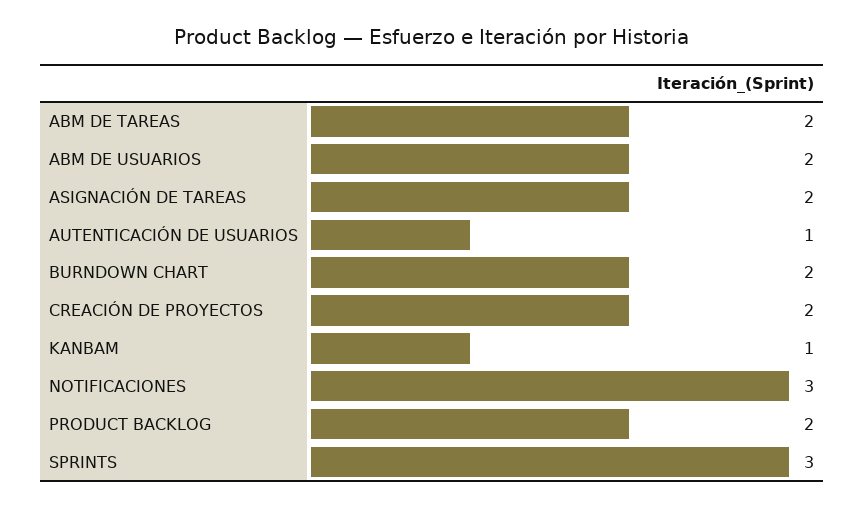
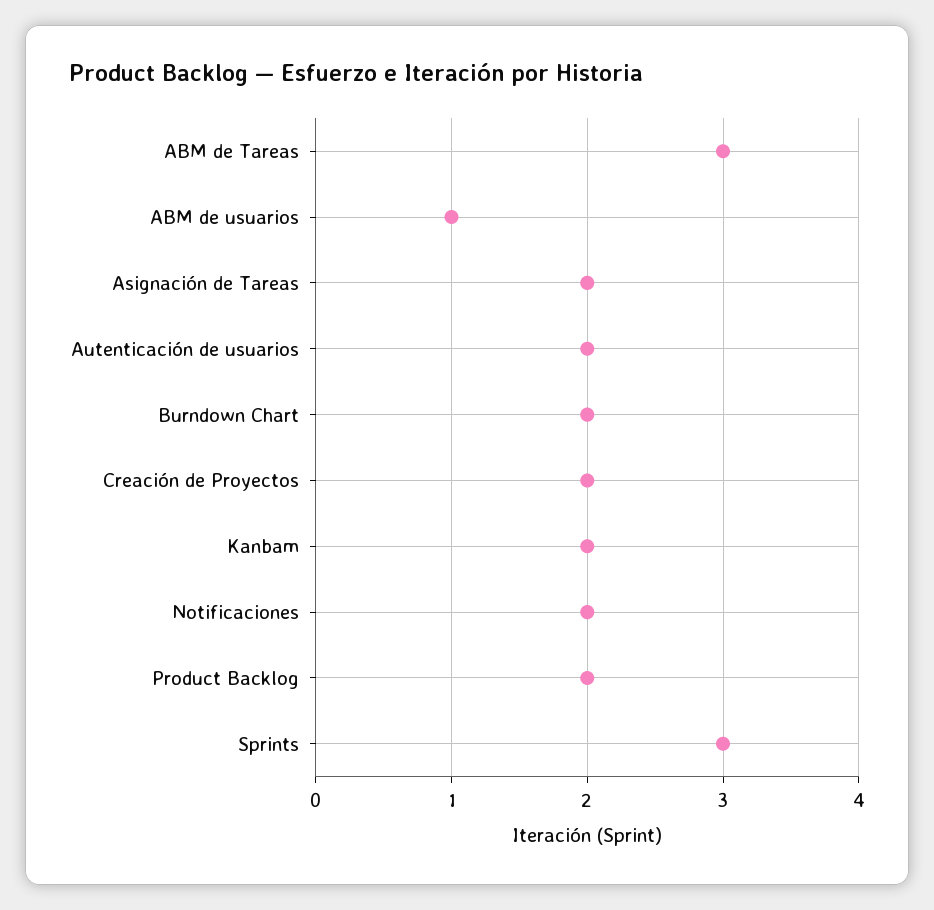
ABM DE TAREAS: 2 -> 3
ABM DE USUARIOS: 2 -> 1
AUTENTICACIÓN DE USUARIOS: 1 -> 2
KANBAM: 1 -> 2
NOTIFICACIONES: 3 -> 2

